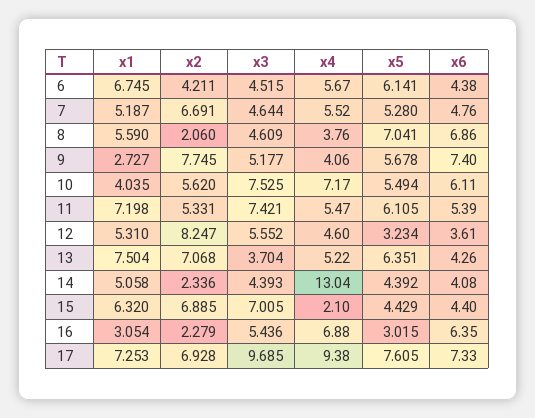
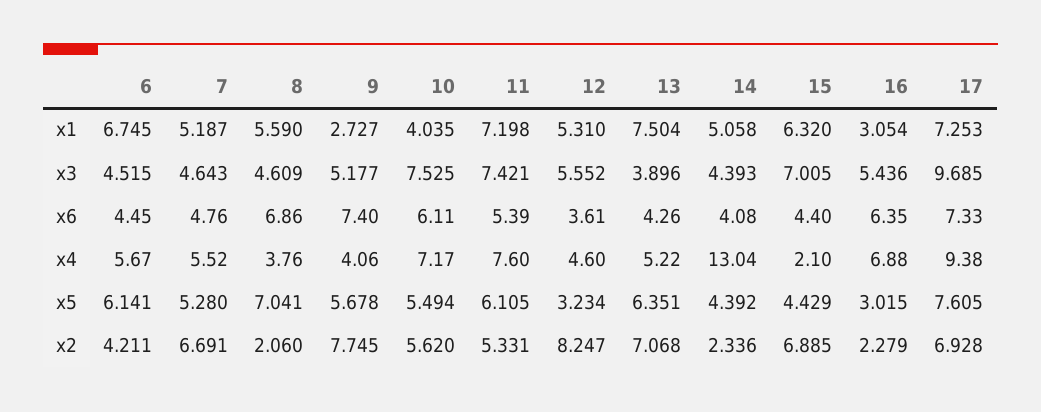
x6, 6: 4.38 -> 4.45
x3, 7: 4.644 -> 4.643
x4, 11: 5.47 -> 7.6
x3, 13: 3.704 -> 3.896

